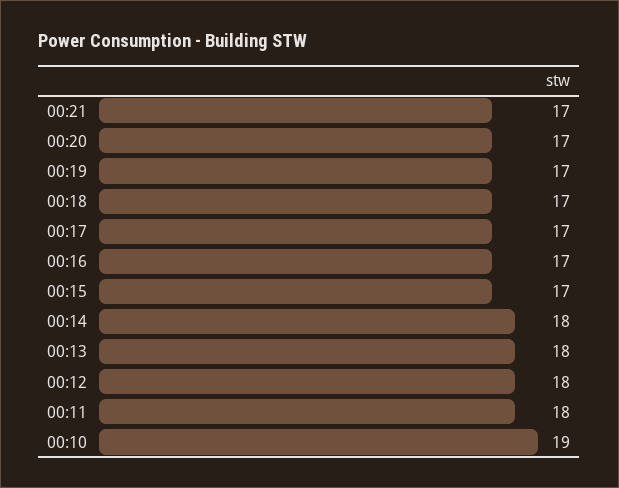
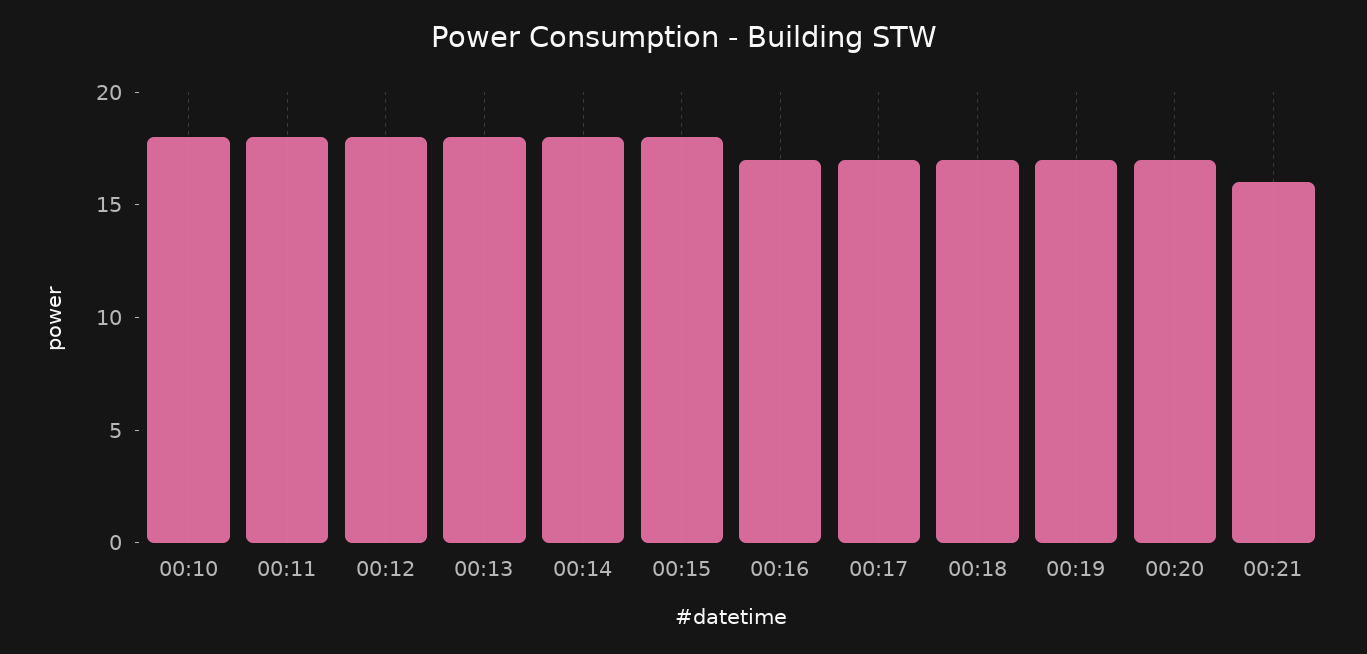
00:21: 17 -> 16
00:15: 17 -> 18
00:10: 19 -> 18

